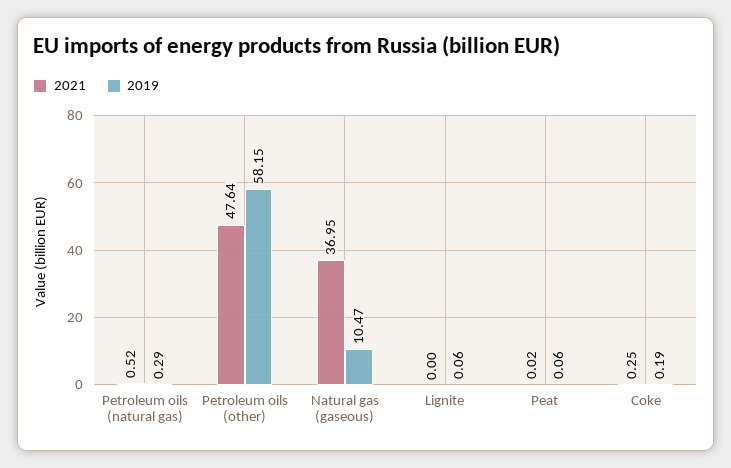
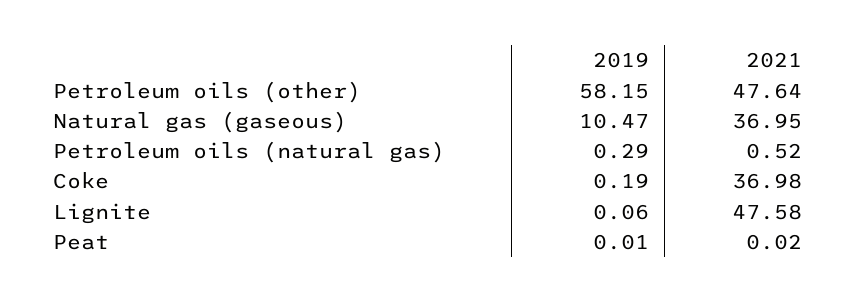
2021, Lignite: 0 -> 47.58
2019, Peat: 0.06 -> 0.01
2021, Coke: 0.25 -> 36.98

